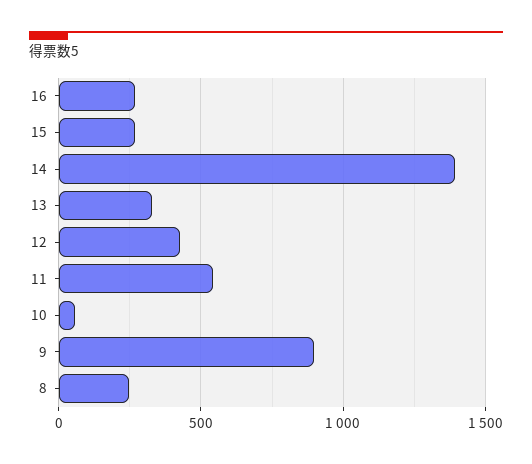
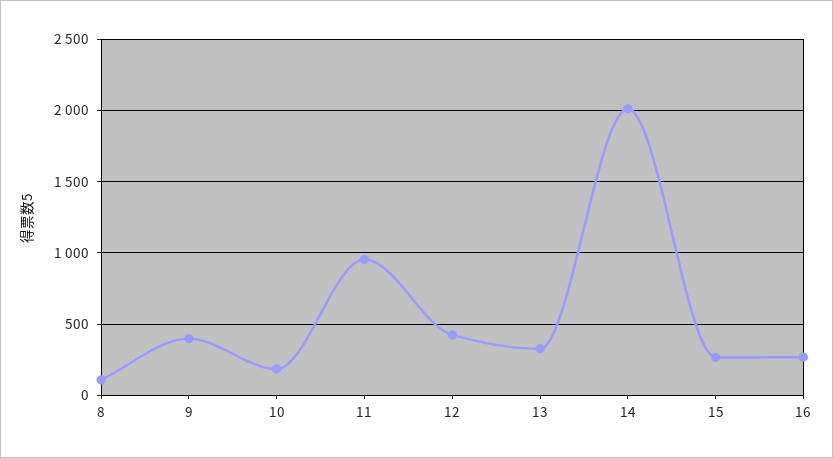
14: 1400 -> 2000
11: 550 -> 950
10: 50 -> 200
9: 900 -> 400
8: 250 -> 100

